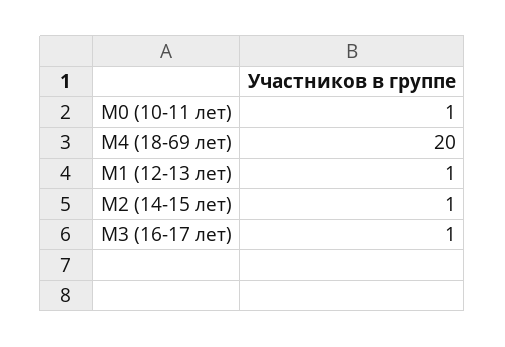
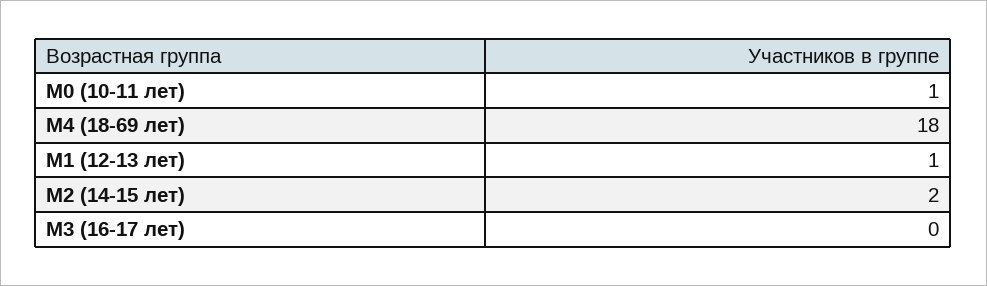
М4 (18-69 лет): 20 -> 18
М2 (14-15 лет): 1 -> 2
М3 (16-17 лет): 1 -> 0

